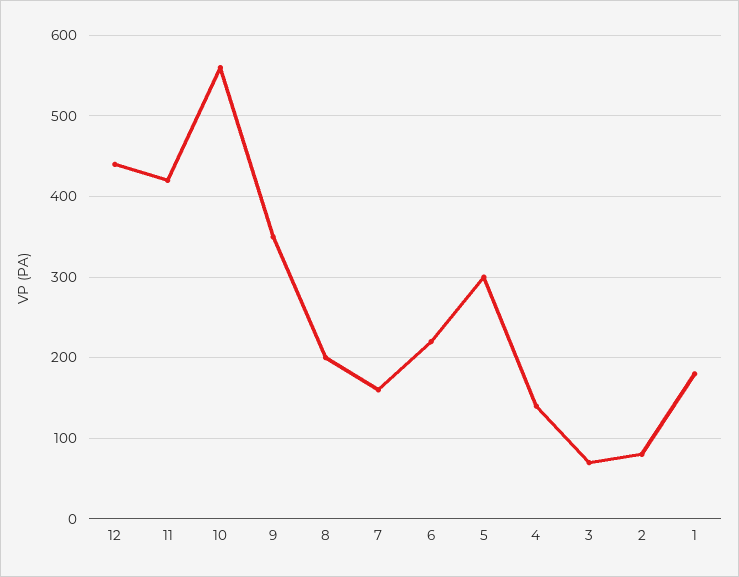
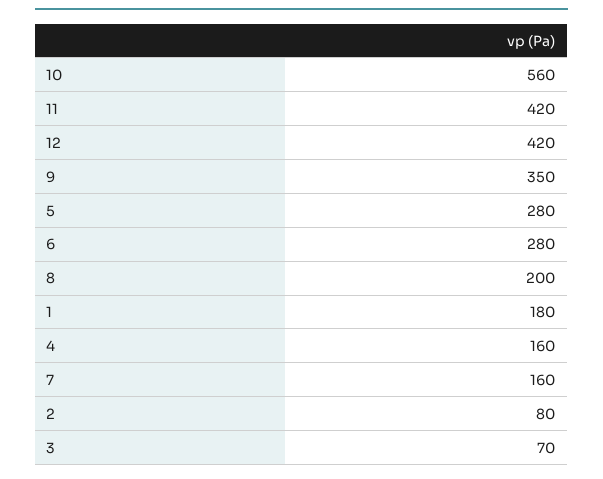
12: 440 -> 420
6: 220 -> 280
5: 300 -> 280
4: 140 -> 160

